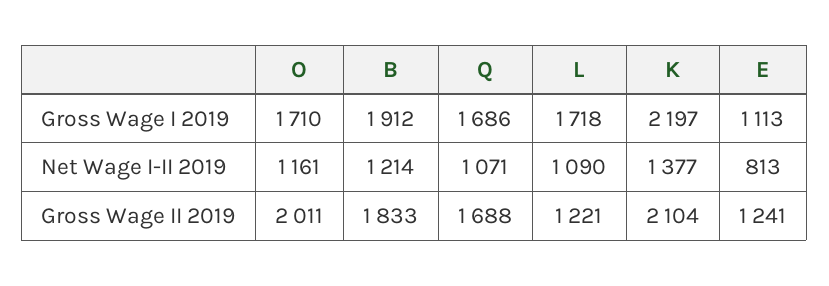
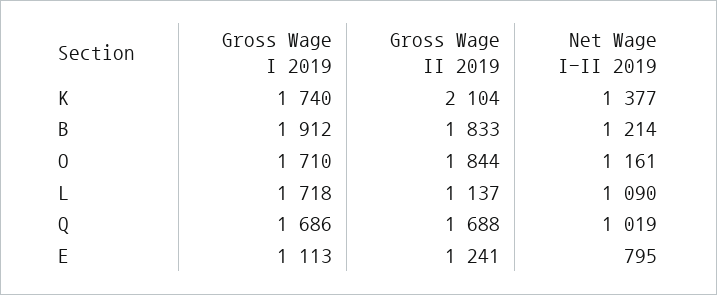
K, Gross Wage I 2019: 2197 -> 1740
Q, Net Wage I-II 2019: 1071 -> 1019
E, Net Wage I-II 2019: 813 -> 795
O, Gross Wage II 2019: 2011 -> 1844
L, Gross Wage II 2019: 1221 -> 1137

